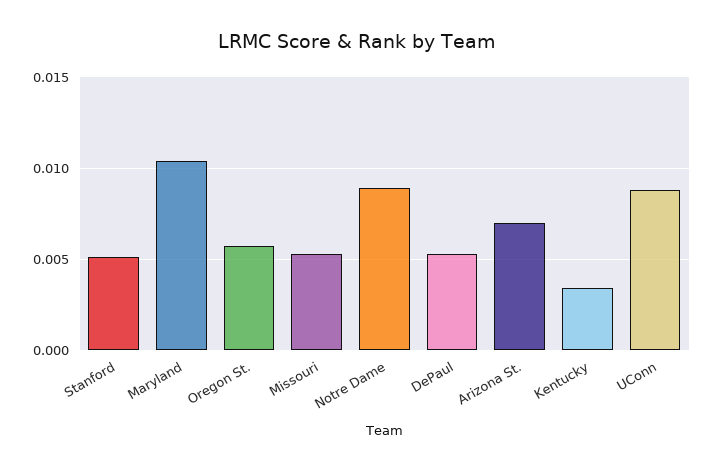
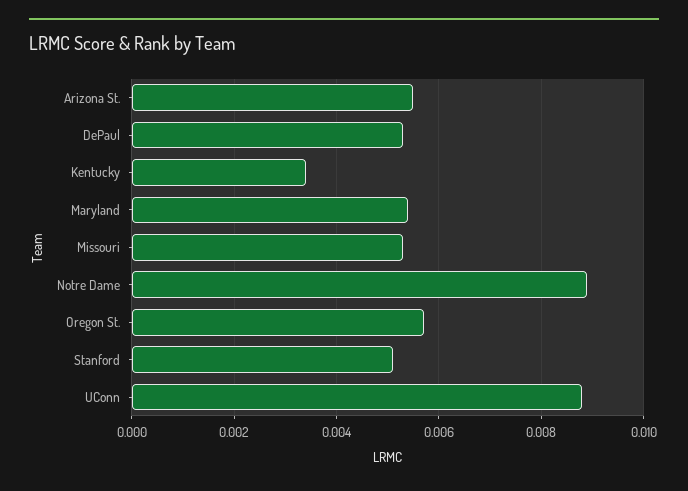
Maryland: 0.0105 -> 0.0055
Arizona St.: 0.007 -> 0.0055

